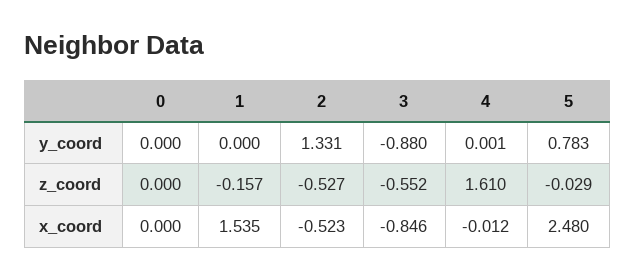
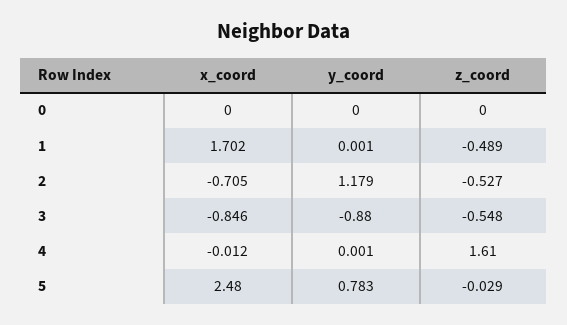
1, y_coord: 0 -> 0.001
2, y_coord: 1.331 -> 1.179
1, z_coord: -0.157 -> -0.489
3, z_coord: -0.552 -> -0.548
1, x_coord: 1.535 -> 1.702
2, x_coord: -0.523 -> -0.705

